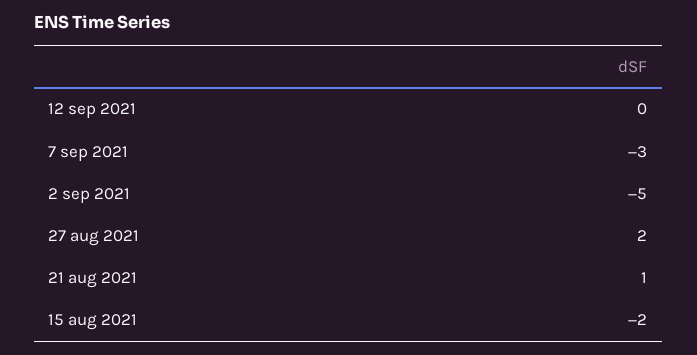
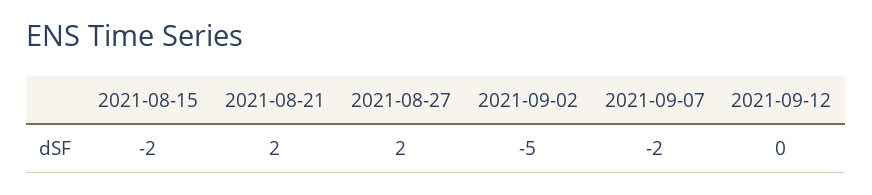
7 sep 2021: -3 -> -2
21 aug 2021: 1 -> 2

